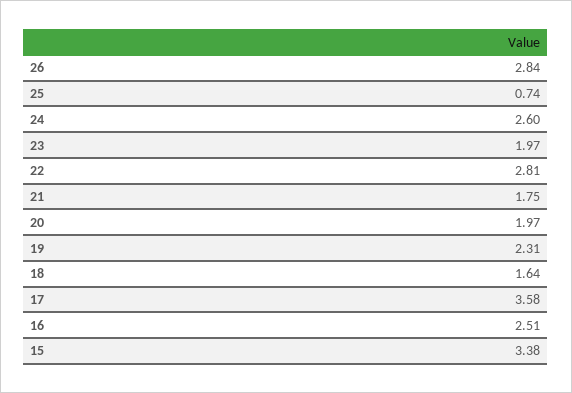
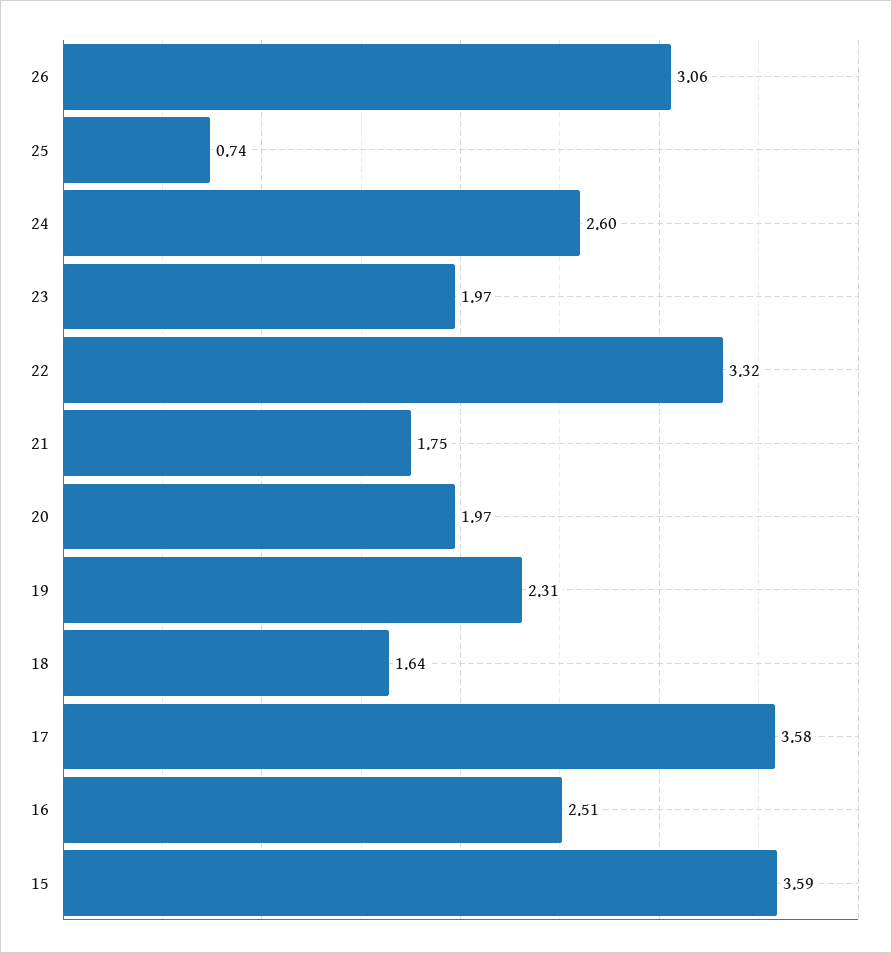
26: 2.84 -> 3.06
22: 2.81 -> 3.32
15: 3.38 -> 3.59

